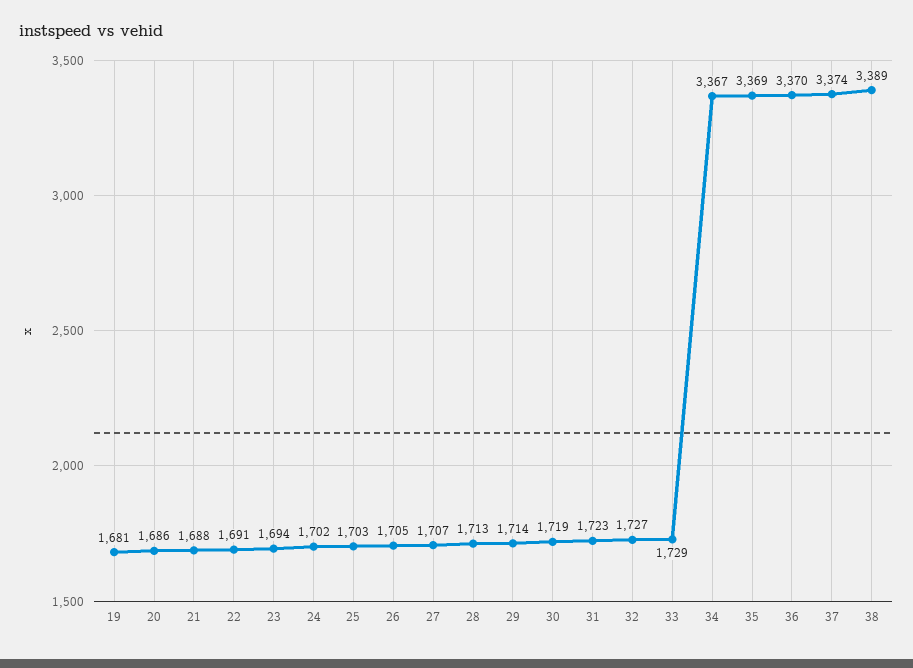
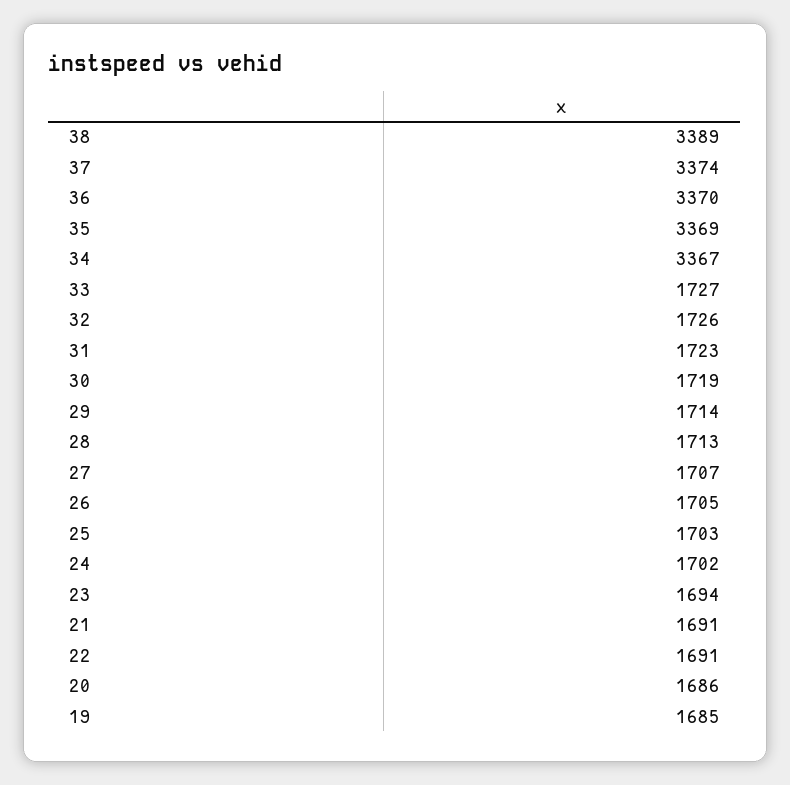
19: 1681 -> 1685
21: 1688 -> 1691
32: 1727 -> 1726
33: 1729 -> 1727

